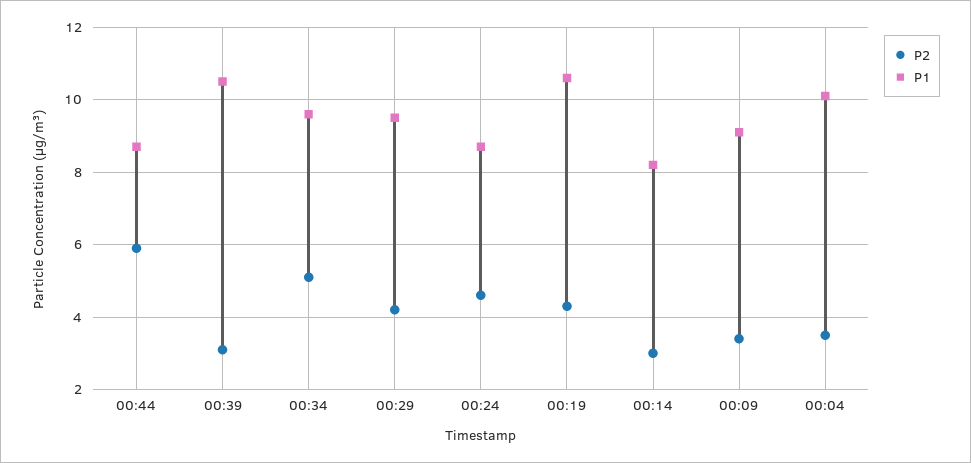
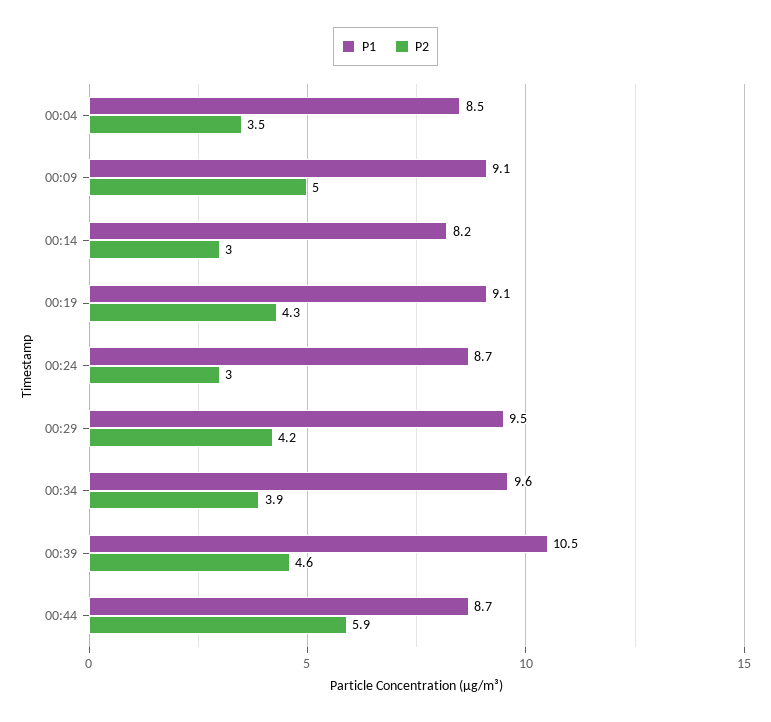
P2, 00:39: 3 -> 4.6
P2, 00:34: 5 -> 3.9
P2, 00:24: 4.5 -> 3
P1, 00:19: 10.5 -> 9.1
P2, 00:09: 3.5 -> 5
P1, 00:04: 10 -> 8.5

